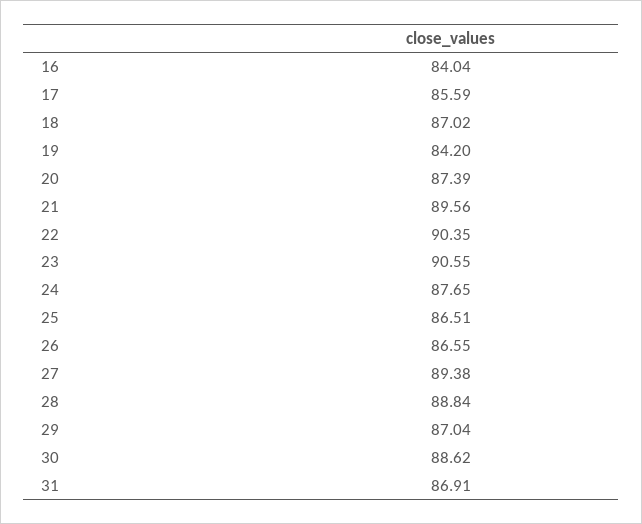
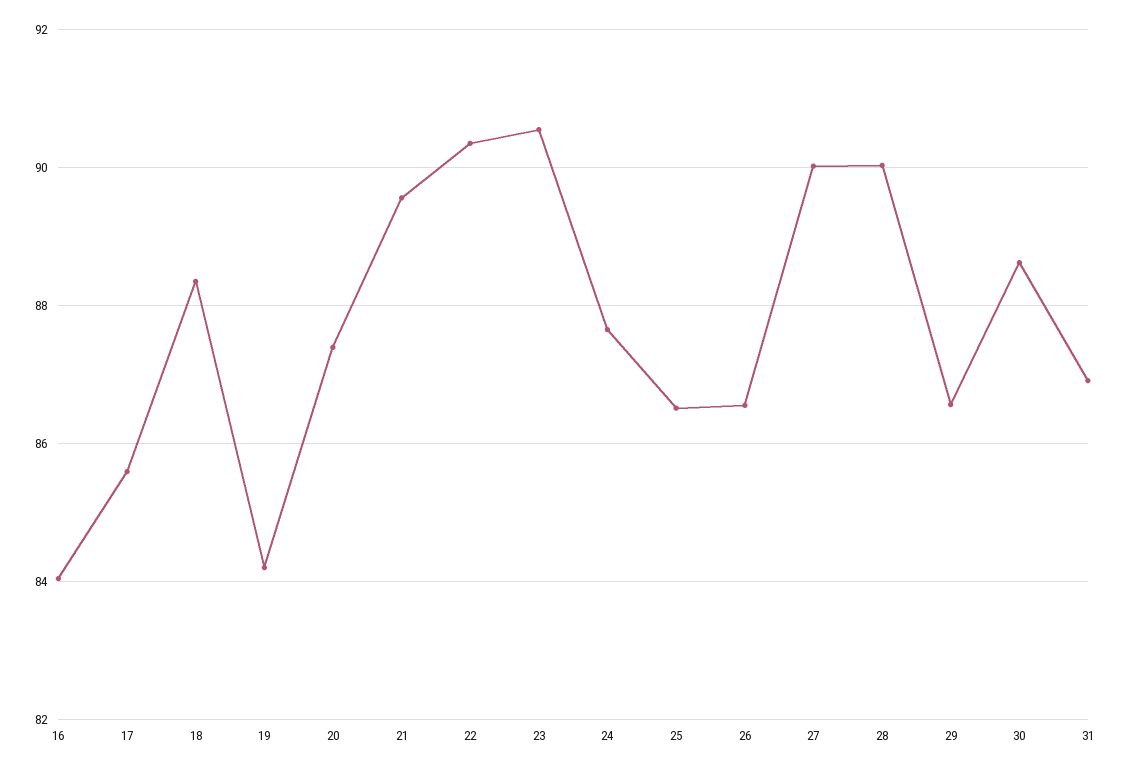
18: 87.02 -> 88.4
27: 89.38 -> 90
28: 88.84 -> 90
29: 87.04 -> 86.6

